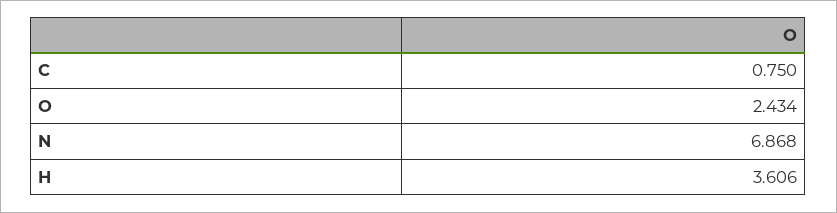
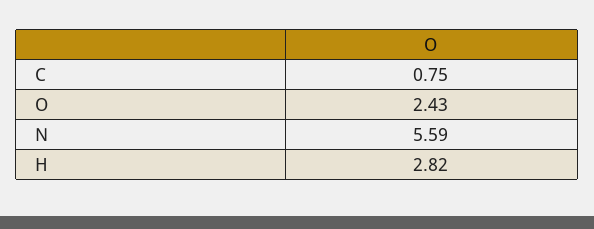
N: 6.868 -> 5.59
H: 3.606 -> 2.82

